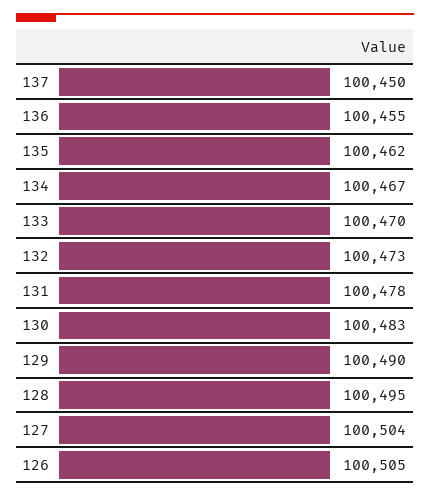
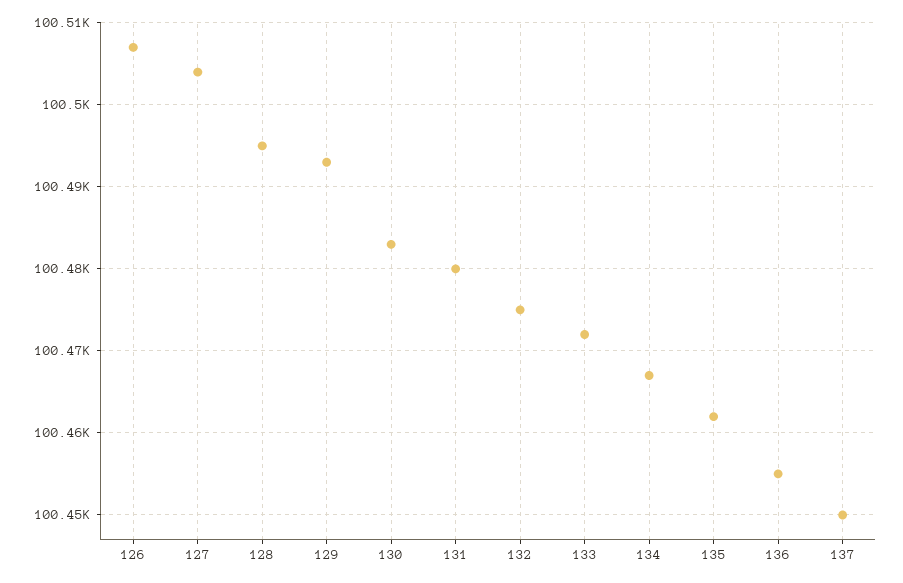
133: 100470 -> 100472
132: 100473 -> 100475
131: 100478 -> 100480
129: 100490 -> 100493
126: 100505 -> 100507

